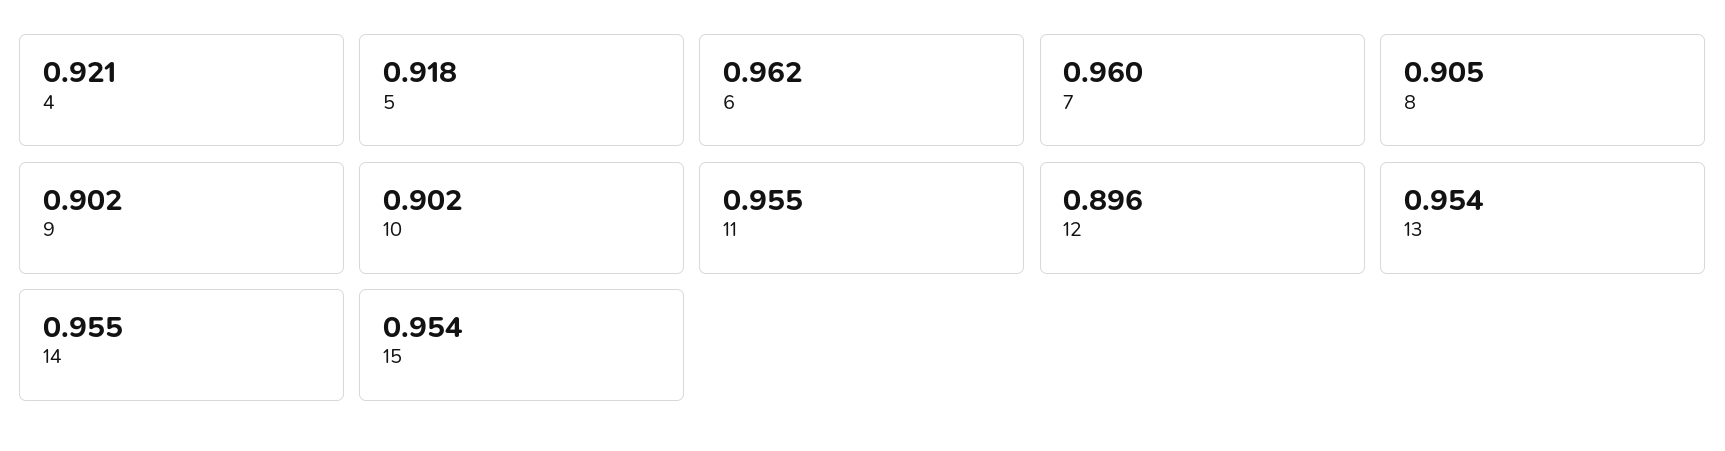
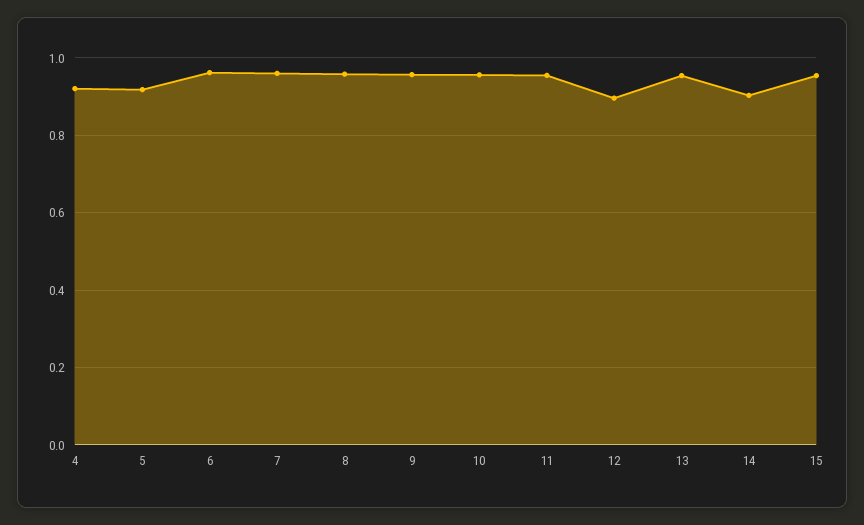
8: 0.905 -> 0.96
9: 0.902 -> 0.96
10: 0.902 -> 0.96
14: 0.955 -> 0.9

